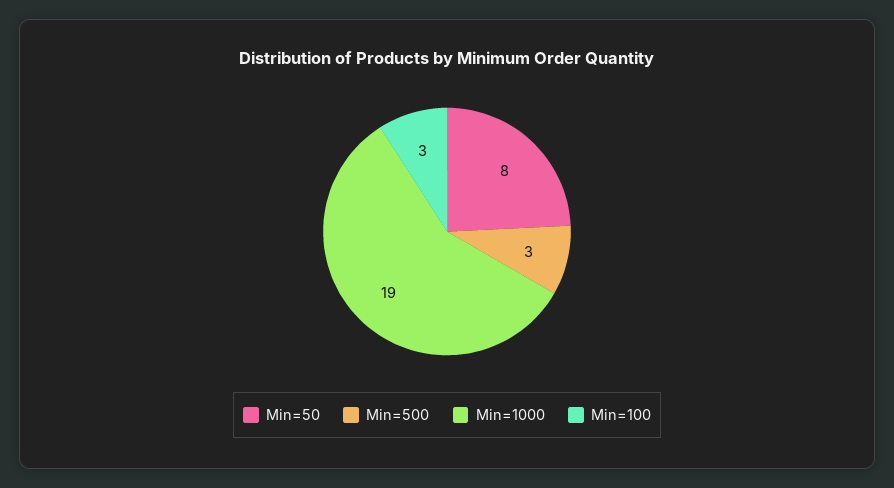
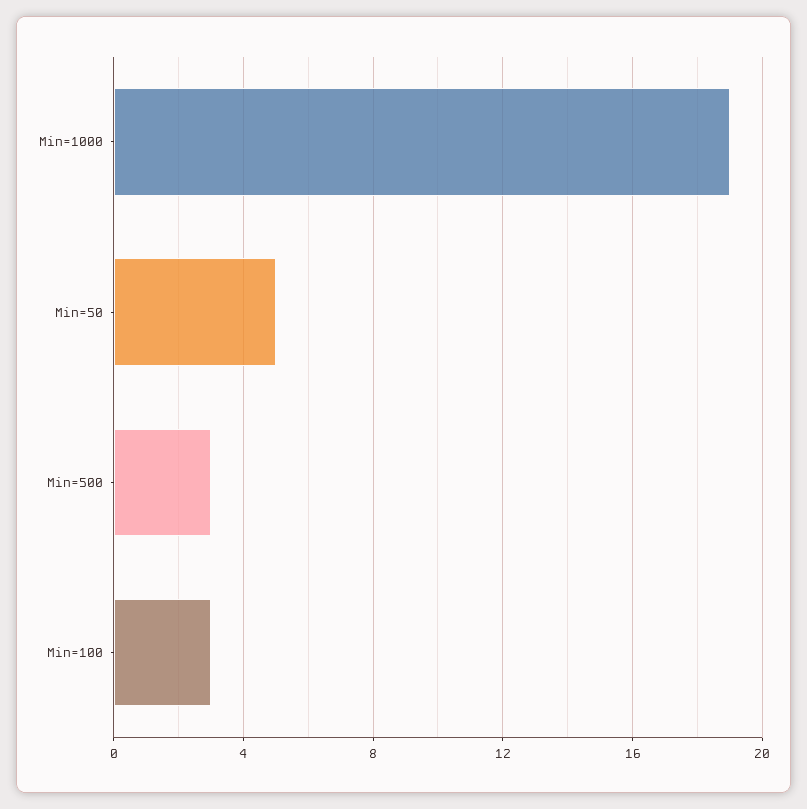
Min=50: 8 -> 5

